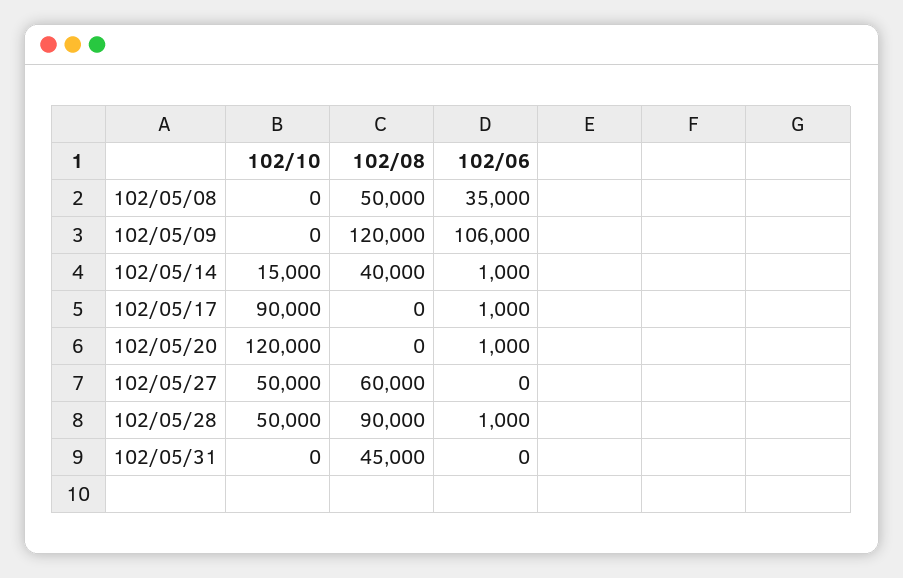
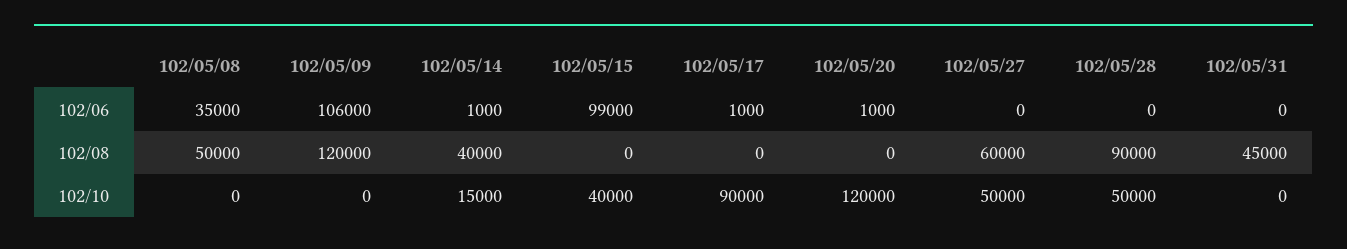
102/06, 102/05/28: 1000 -> 0
102/06, 102/05/15: none -> 99000
102/08, 102/05/15: none -> 0
102/10, 102/05/15: none -> 40000

